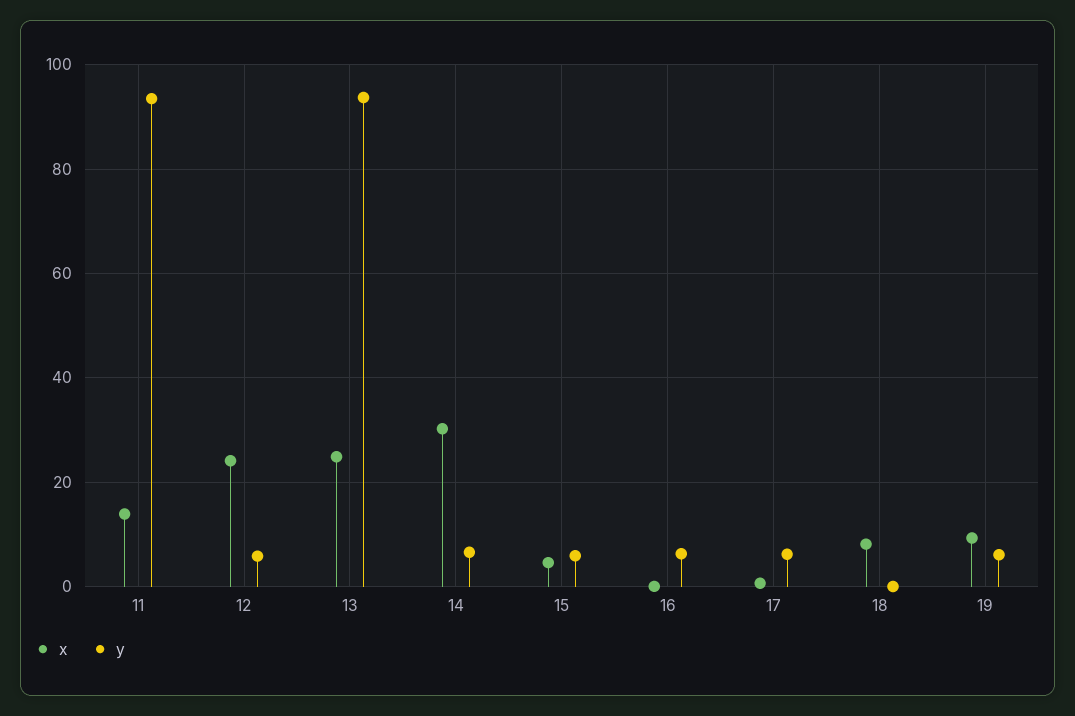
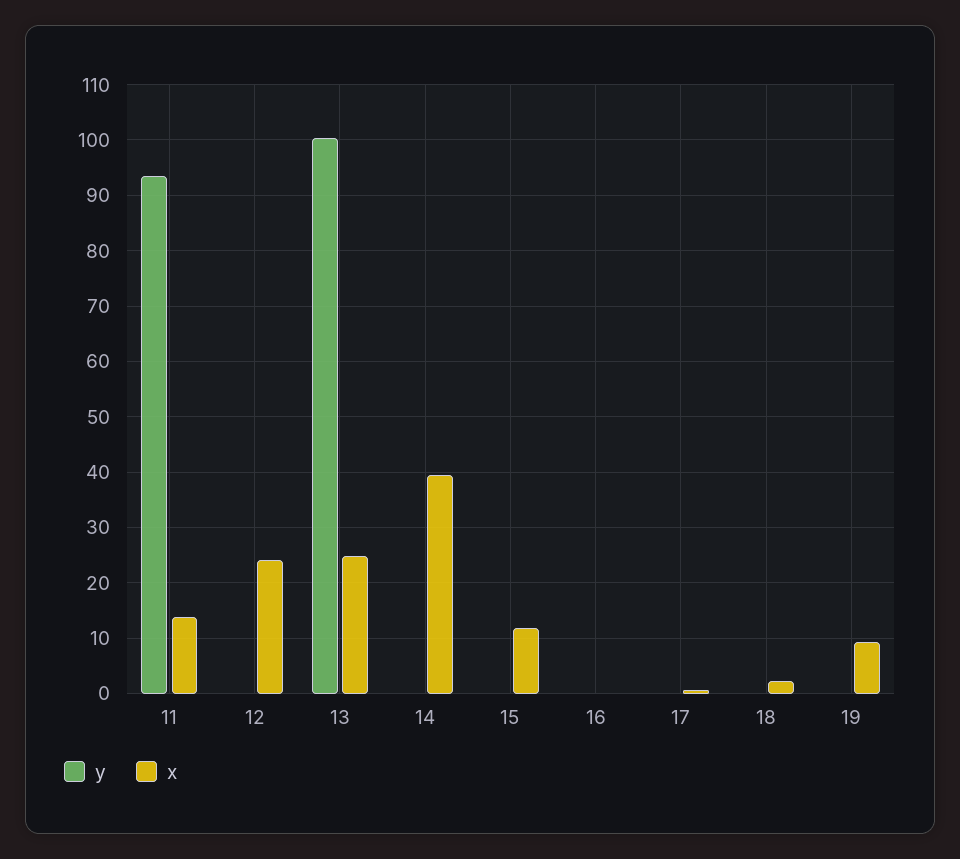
y, 12: 6 -> 0
y, 13: 94 -> 100
x, 14: 30 -> 40
y, 14: 6 -> 0
x, 15: 4 -> 12
y, 15: 6 -> 0
y, 16: 6 -> 0
y, 17: 6 -> 0
x, 18: 8 -> 2
y, 19: 6 -> 0

